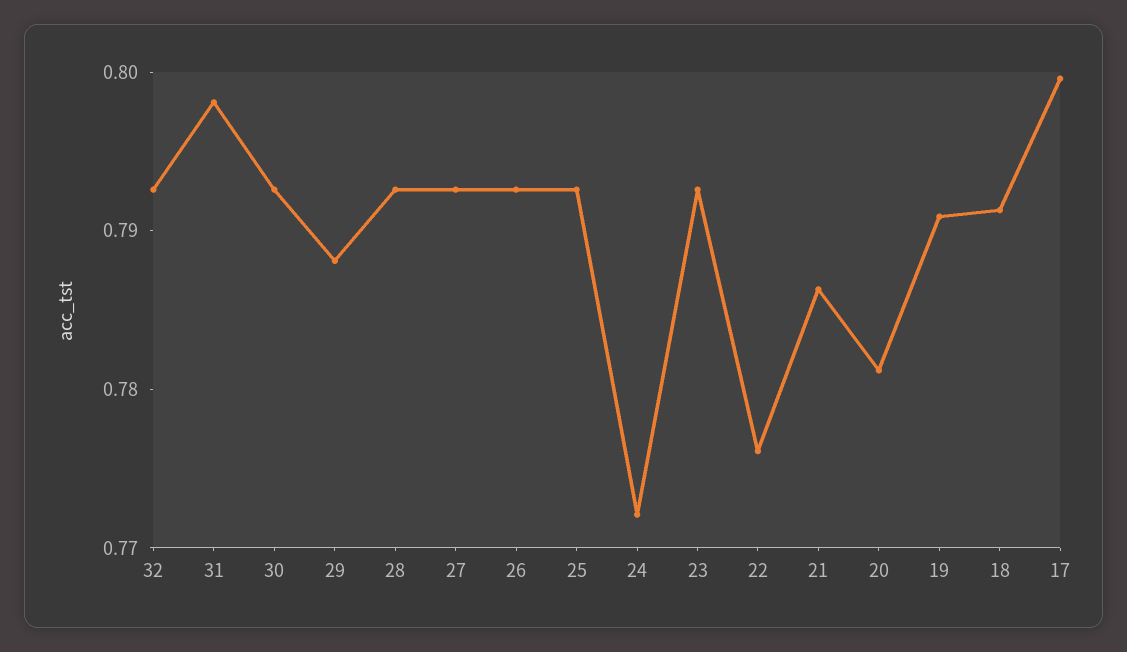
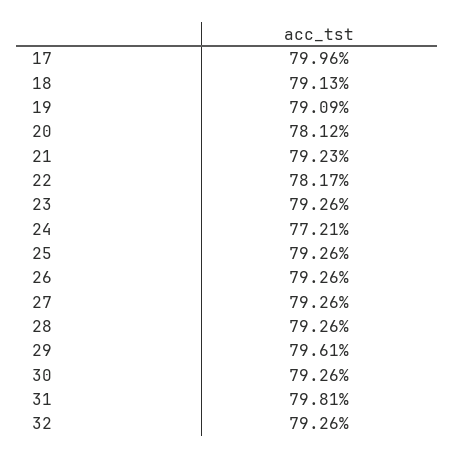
29: 0.788 -> 0.7961
22: 0.776 -> 0.7817
21: 0.786 -> 0.7923

